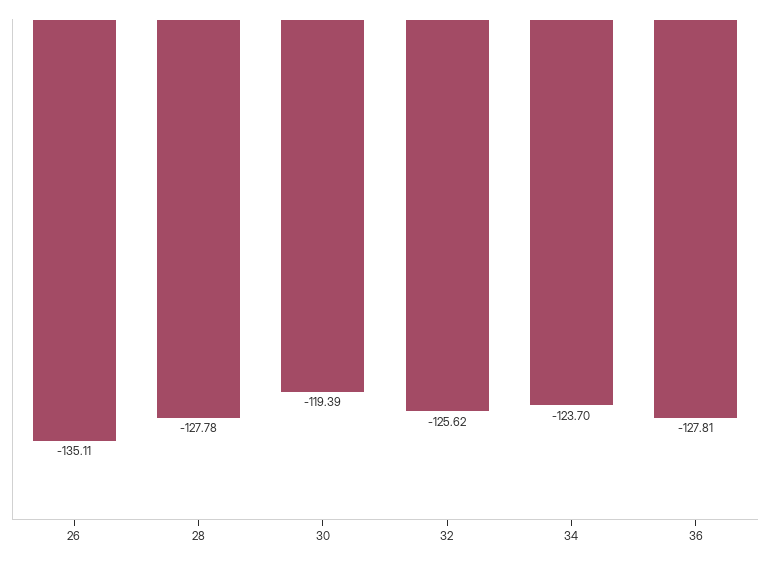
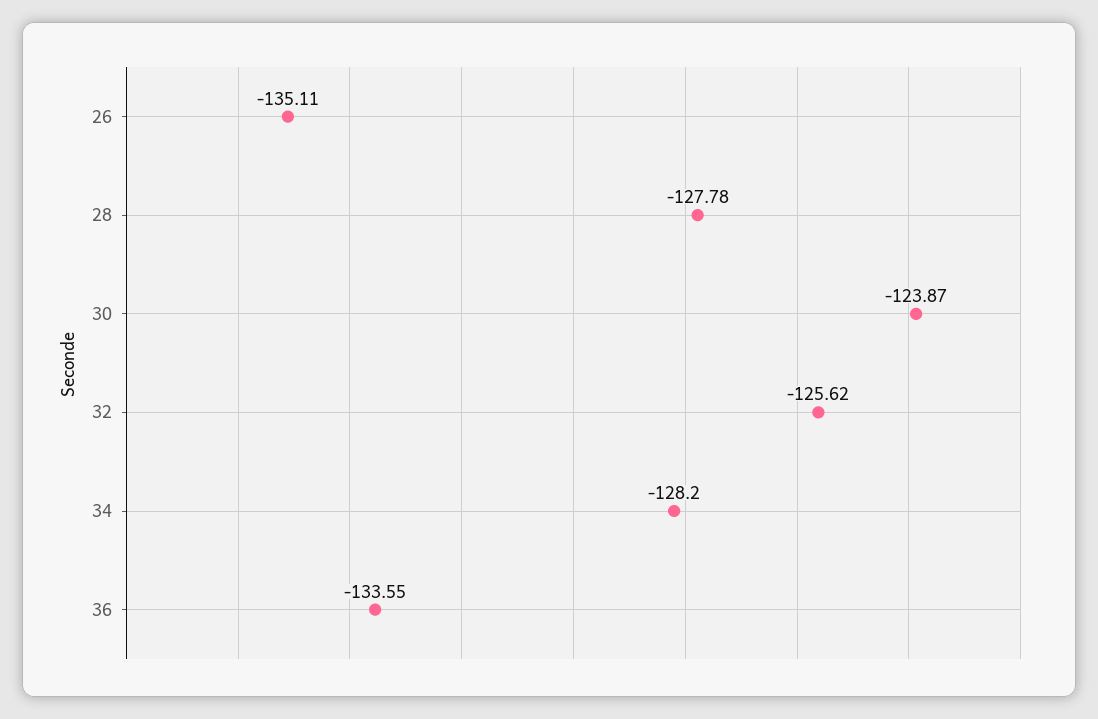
30: -119.39 -> -123.87
34: -123.7 -> -128.2
36: -127.81 -> -133.55

